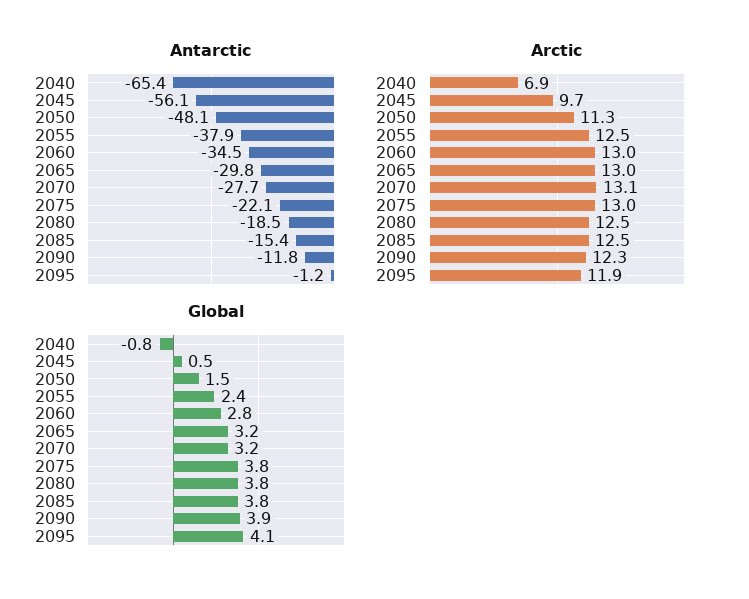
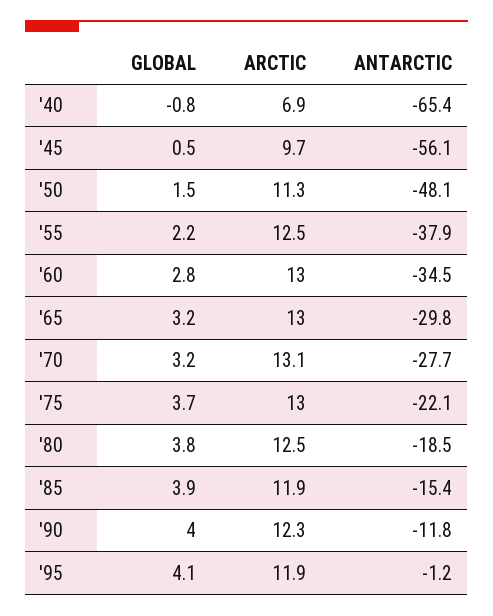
Arctic, 2085: 12.5 -> 11.9
Global, 2055: 2.4 -> 2.2
Global, 2075: 3.8 -> 3.7
Global, 2085: 3.8 -> 3.9
Global, 2090: 3.9 -> 4

